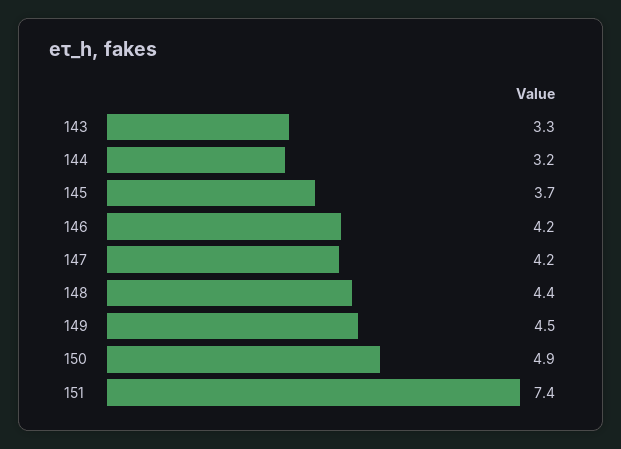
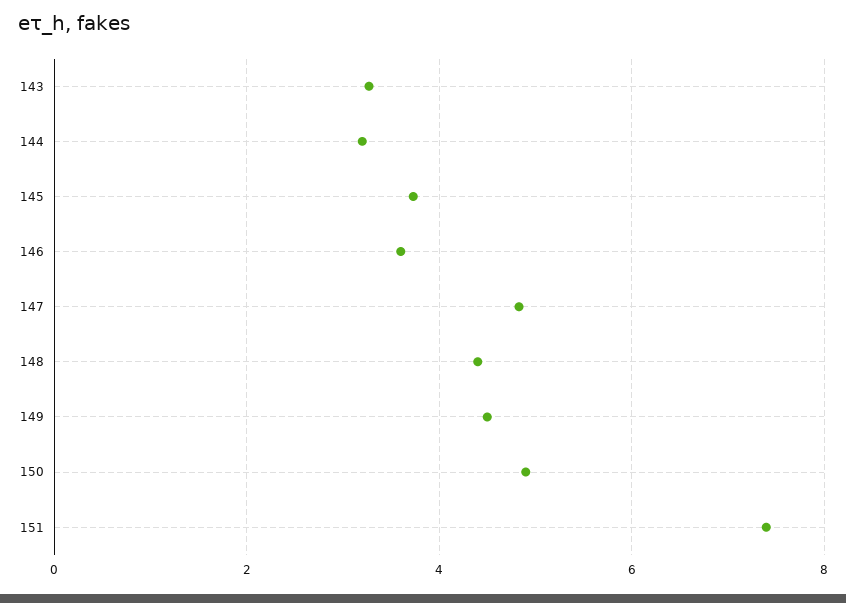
146: 4.2 -> 3.6
147: 4.2 -> 4.8

